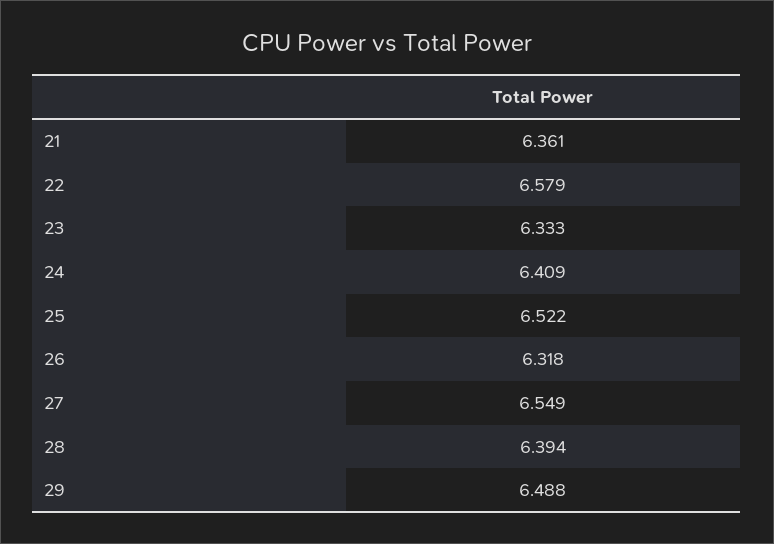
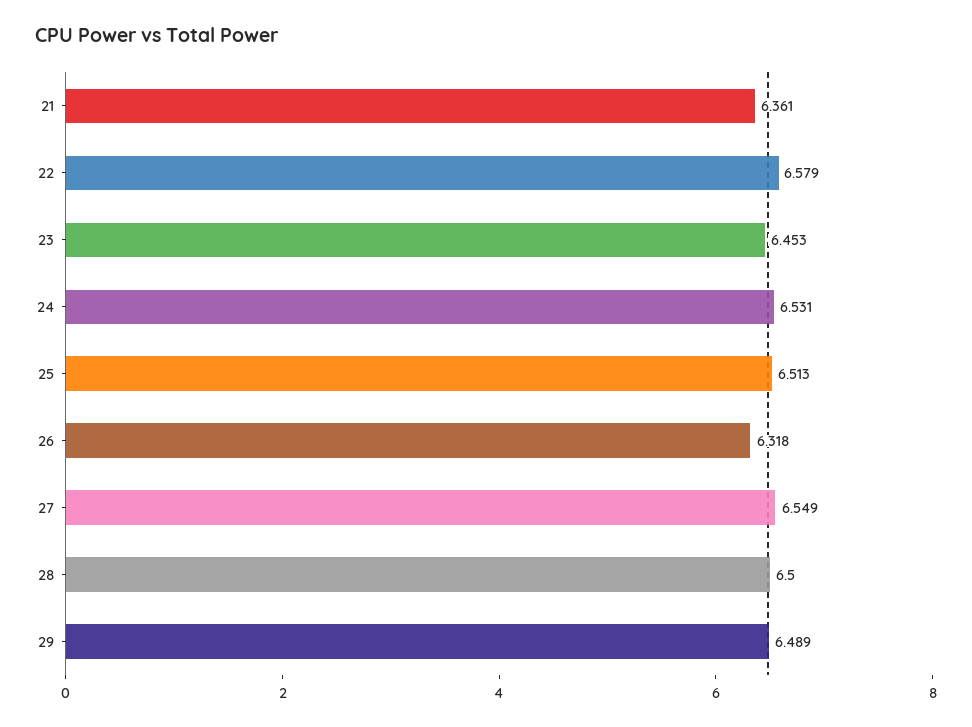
23: 6.333 -> 6.453
24: 6.409 -> 6.531
25: 6.522 -> 6.513
28: 6.394 -> 6.5
29: 6.488 -> 6.489

